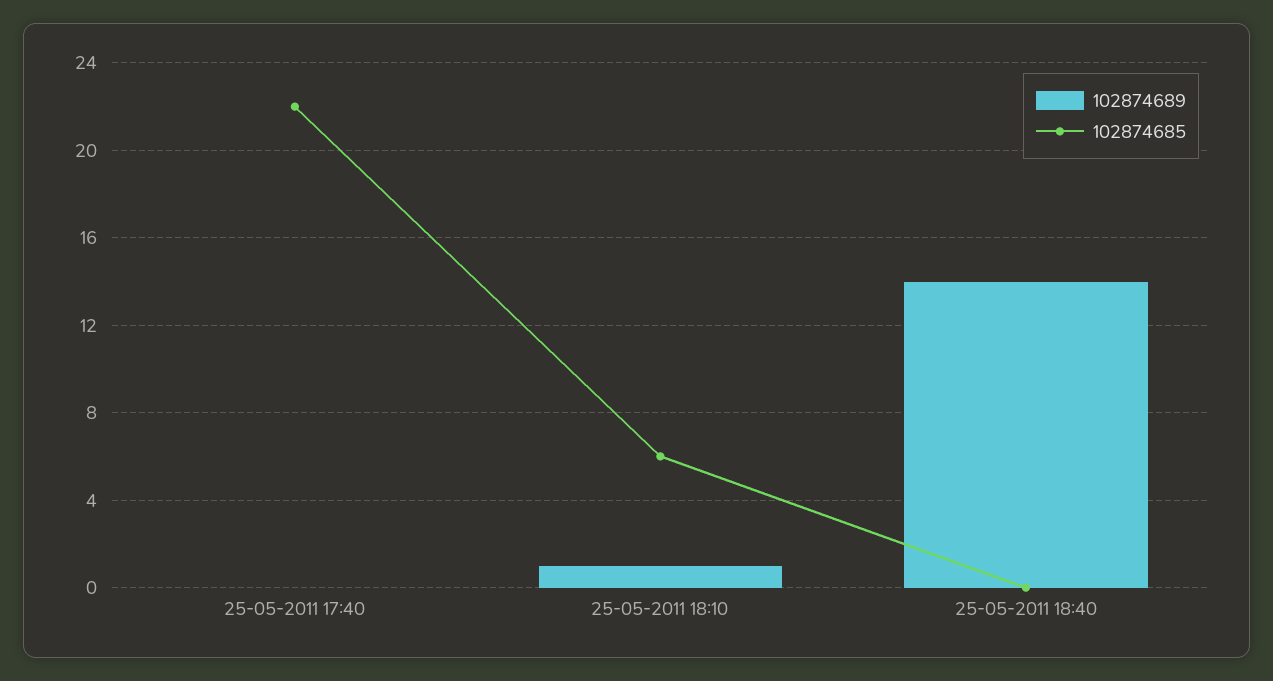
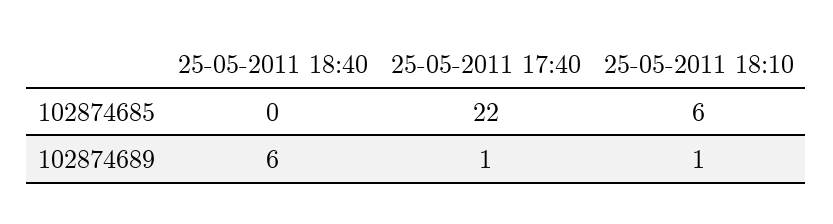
102874689, 25-05-2011 17:40: 0 -> 1
102874689, 25-05-2011 18:40: 14 -> 6

